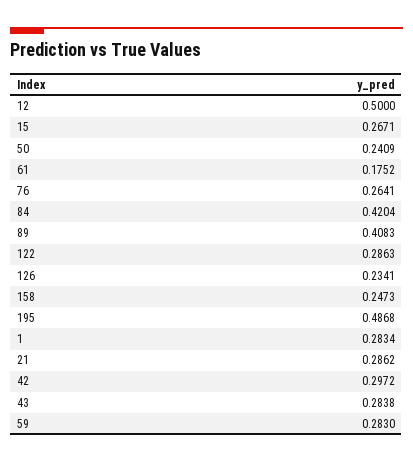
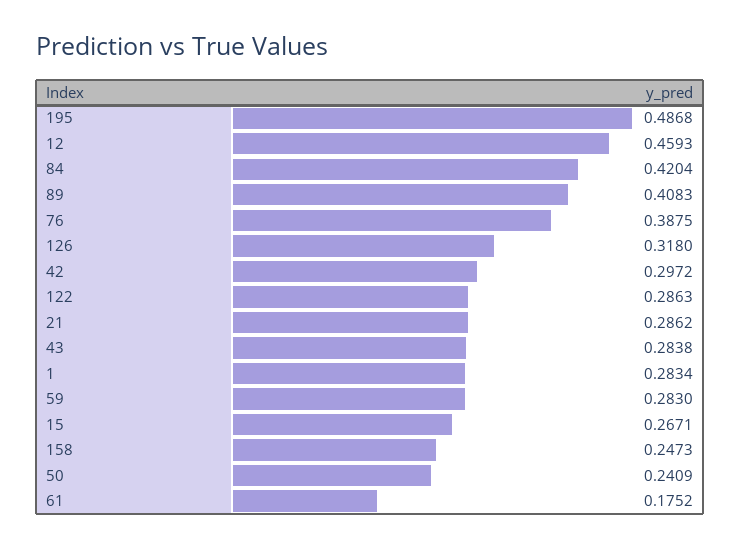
12: 0.5 -> 0.4593
76: 0.2641 -> 0.3875
126: 0.2341 -> 0.318

